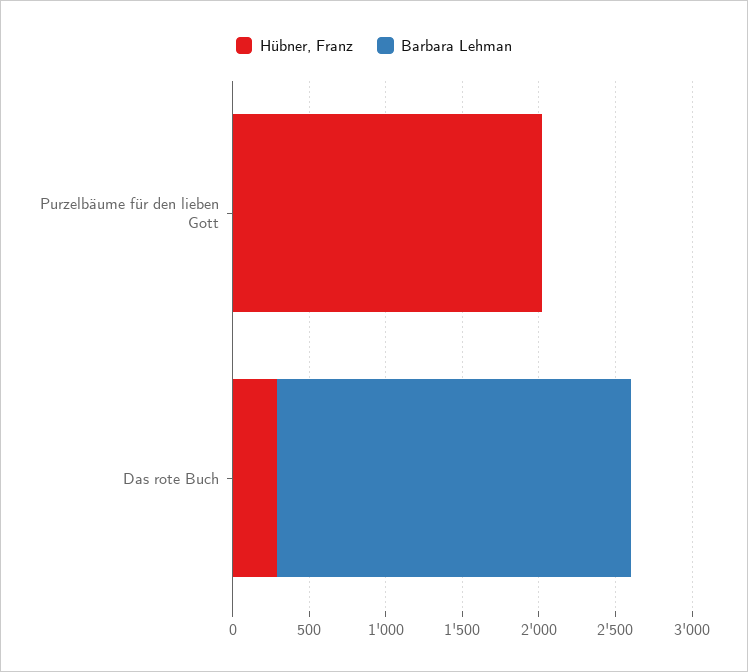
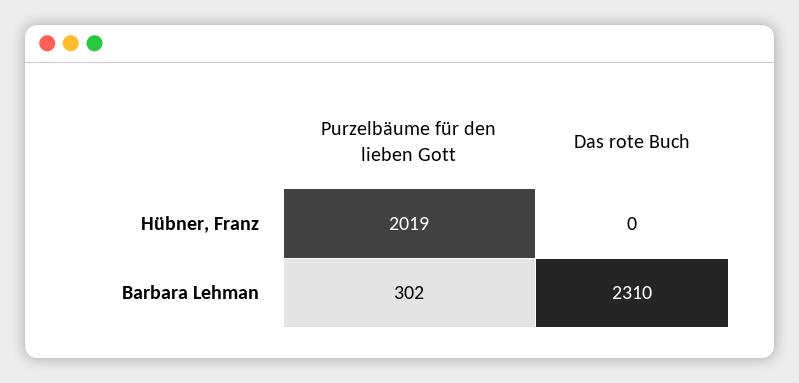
Barbara Lehman, Purzelbäume für den lieben Gott: 0 -> 302
Hübner, Franz, Das rote Buch: 300 -> 0

